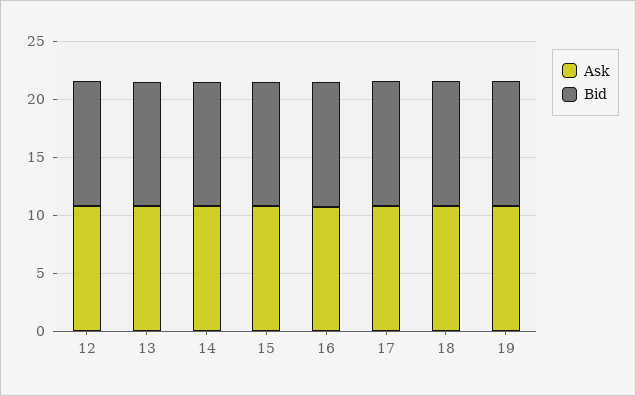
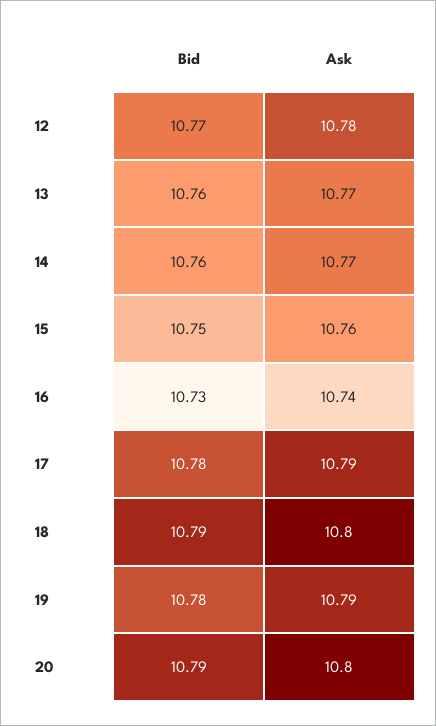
Bid, 20: none -> 10.79
Ask, 20: none -> 10.8

